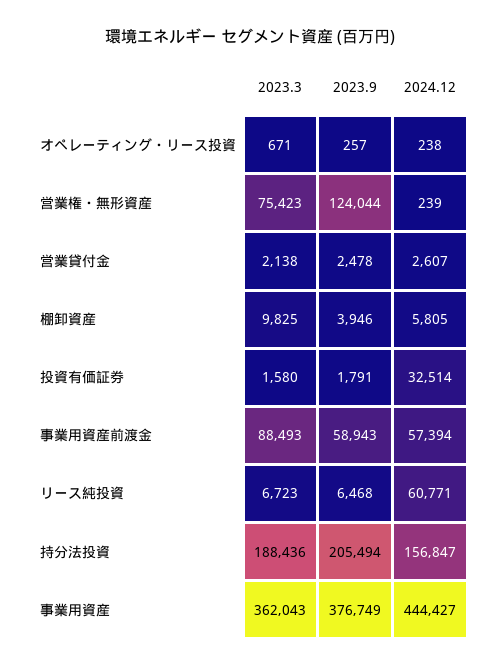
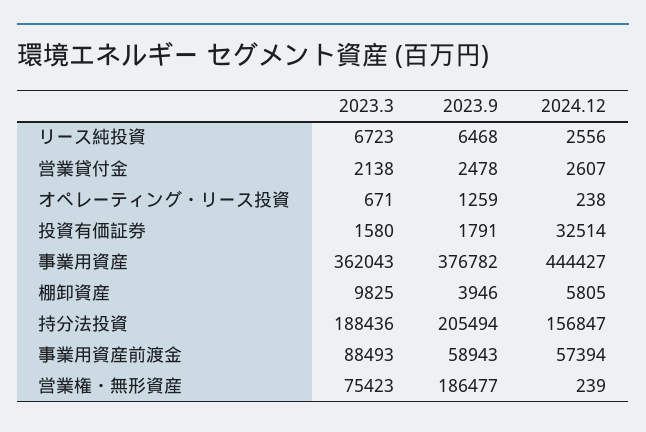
2023.9, オペレーティング・リース投資: 257 -> 1259
2023.9, 営業権・無形資産: 124044 -> 186477
2024.12, リース純投資: 60771 -> 2556
2023.9, 事業用資産: 376749 -> 376782

